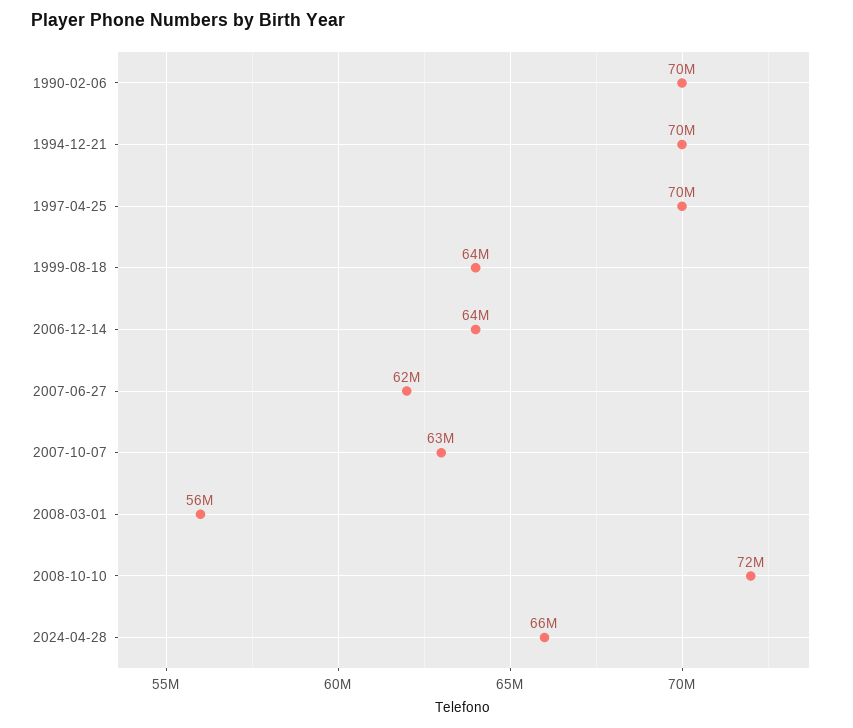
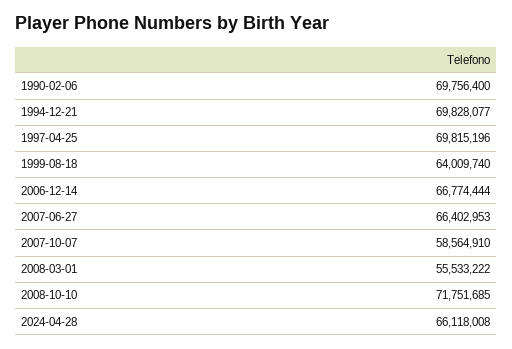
2006-12-14: 64000000 -> 66774444
2007-06-27: 62000000 -> 66402953
2007-10-07: 63000000 -> 58564910

